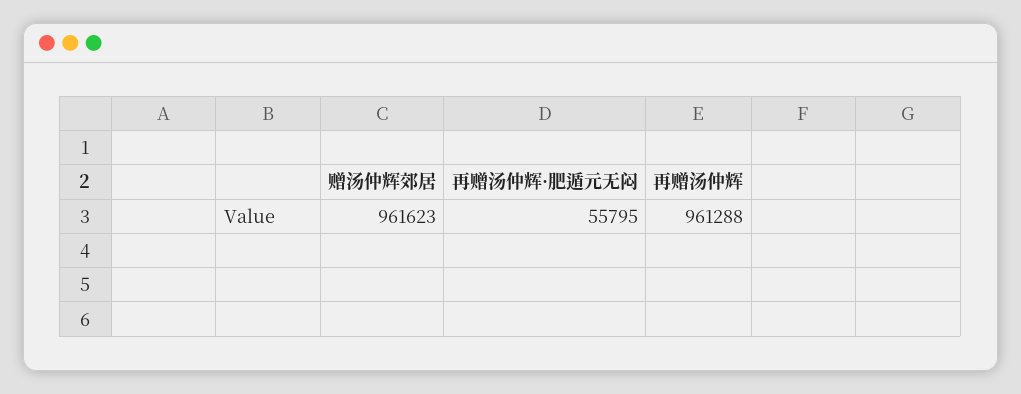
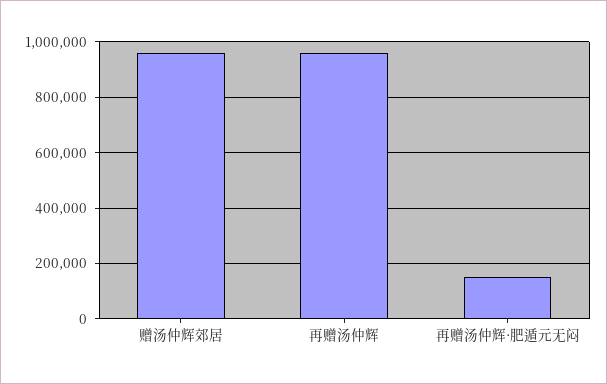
再赠汤仲辉·肥遁元无闷: 55795 -> 150000

